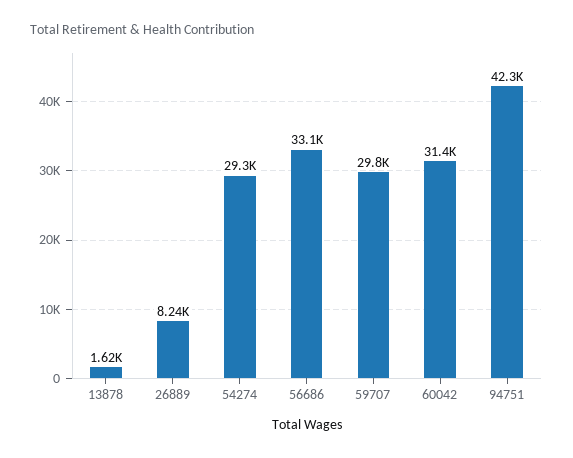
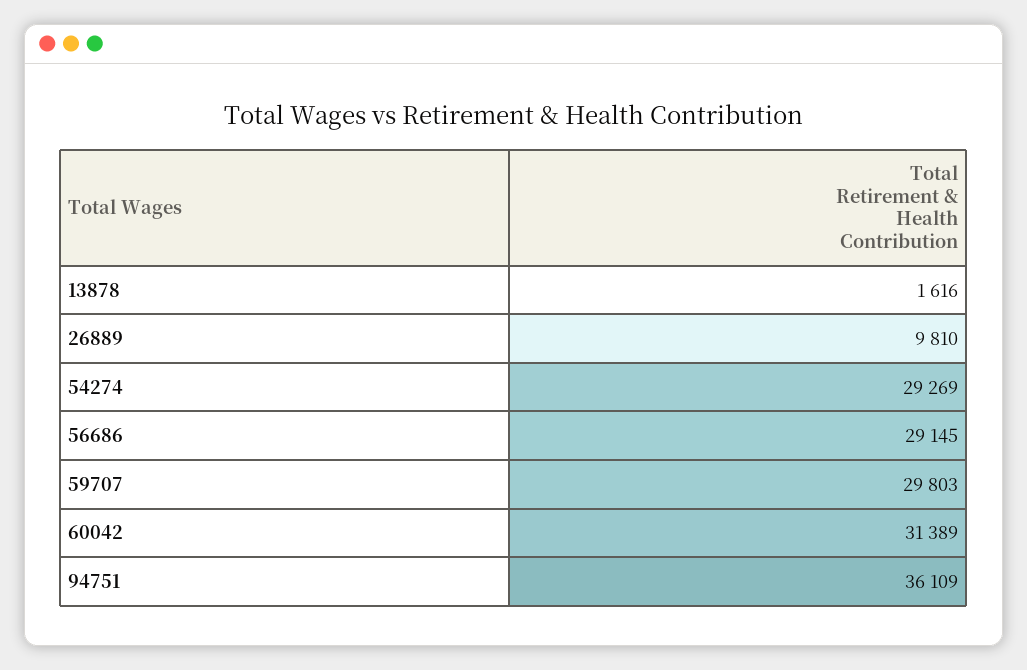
26889: 8240 -> 9810
56686: 33100 -> 29145
94751: 42300 -> 36109

